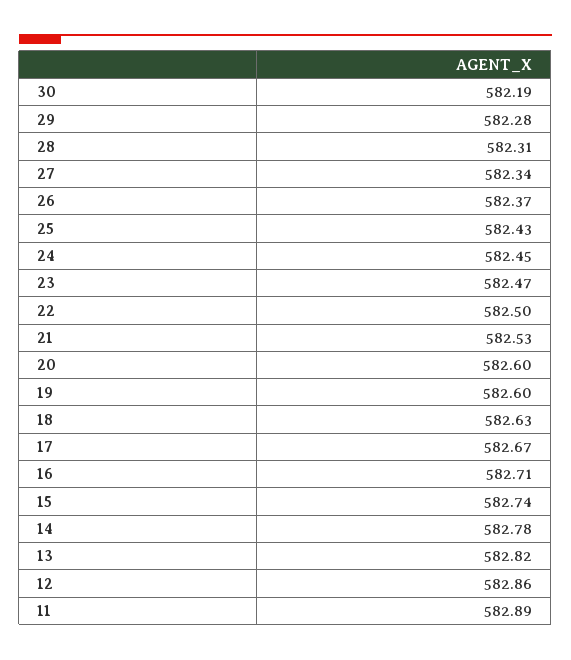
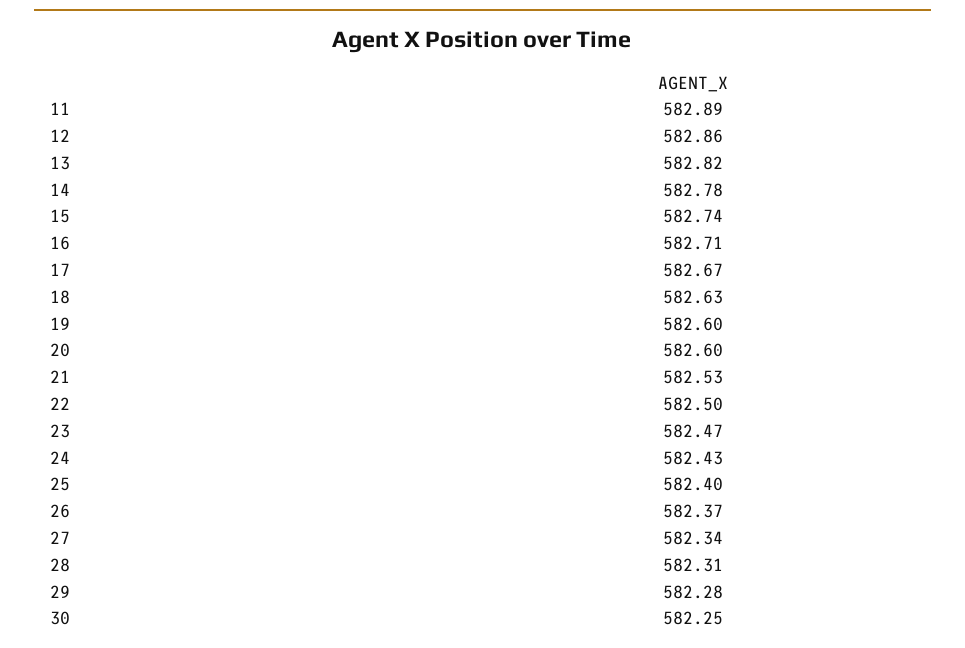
30: 582.19 -> 582.25
25: 582.43 -> 582.4
24: 582.45 -> 582.43

